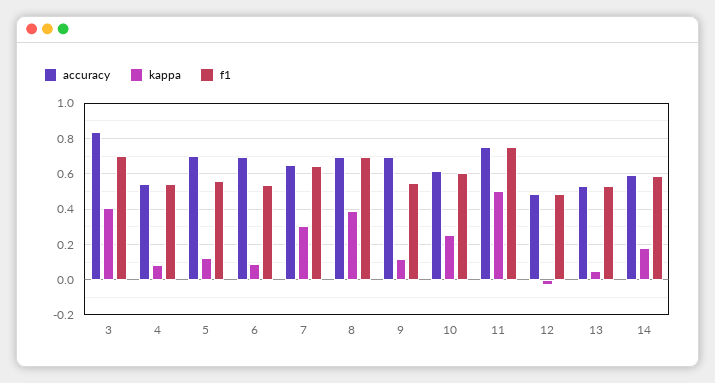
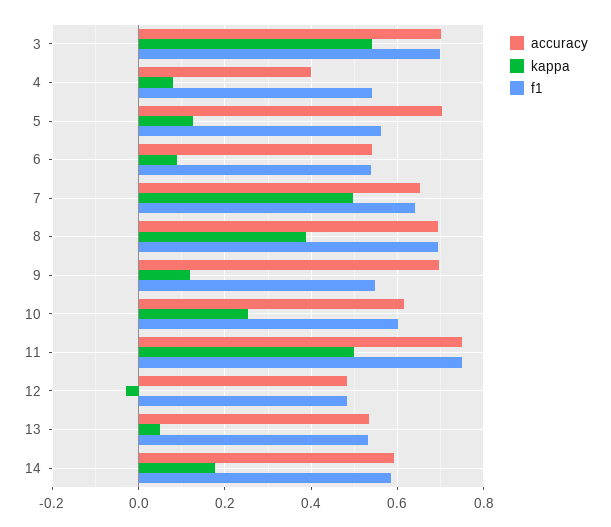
accuracy, 3: 0.85 -> 0.7
kappa, 3: 0.4 -> 0.54
accuracy, 4: 0.55 -> 0.4
accuracy, 6: 0.7 -> 0.54
kappa, 7: 0.3 -> 0.5

